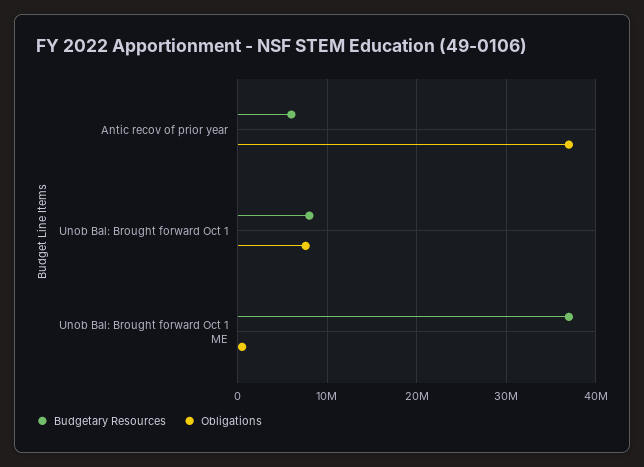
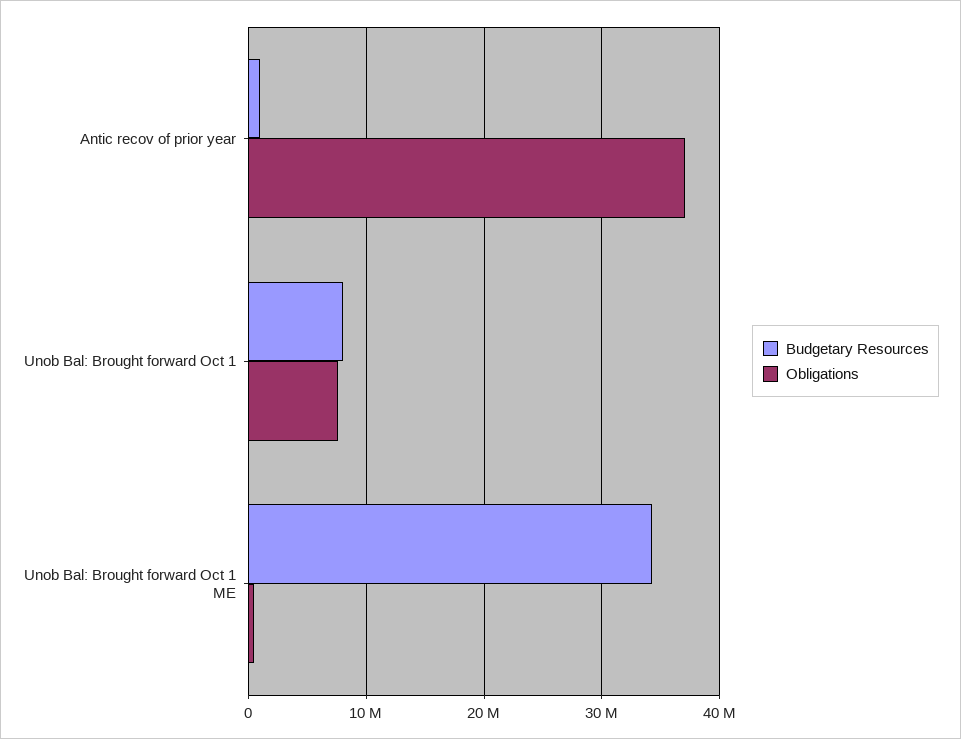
Budgetary Resources, Antic recov of prior year: 6000000 -> 1000000
Budgetary Resources, Unob Bal: Brought forward Oct 1 ME: 37000000 -> 34000000

